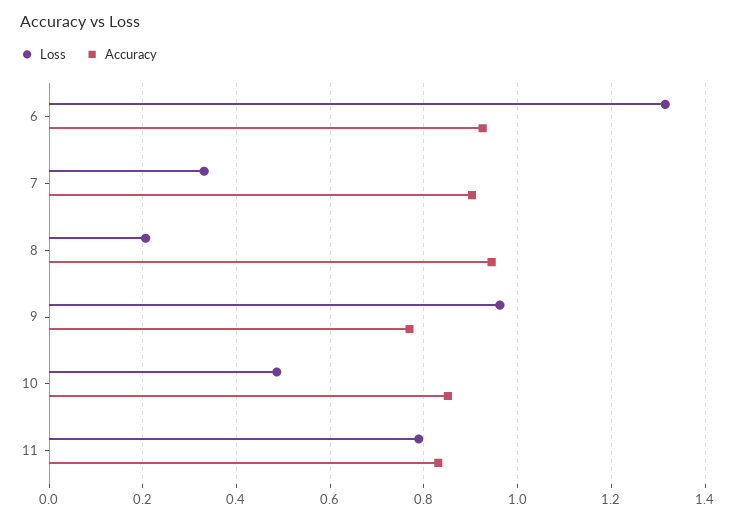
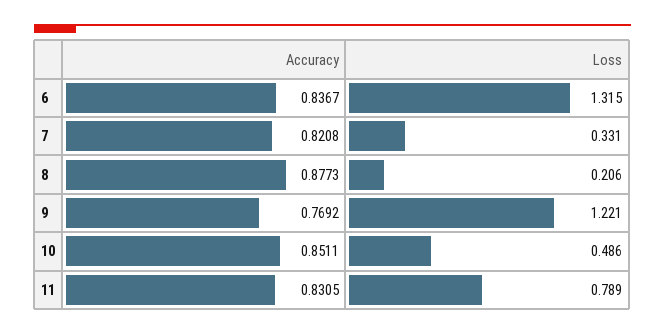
Accuracy, 6: 0.92 -> 0.8367
Accuracy, 7: 0.9 -> 0.8208
Accuracy, 8: 0.94 -> 0.8773
Loss, 9: 0.96 -> 1.221

